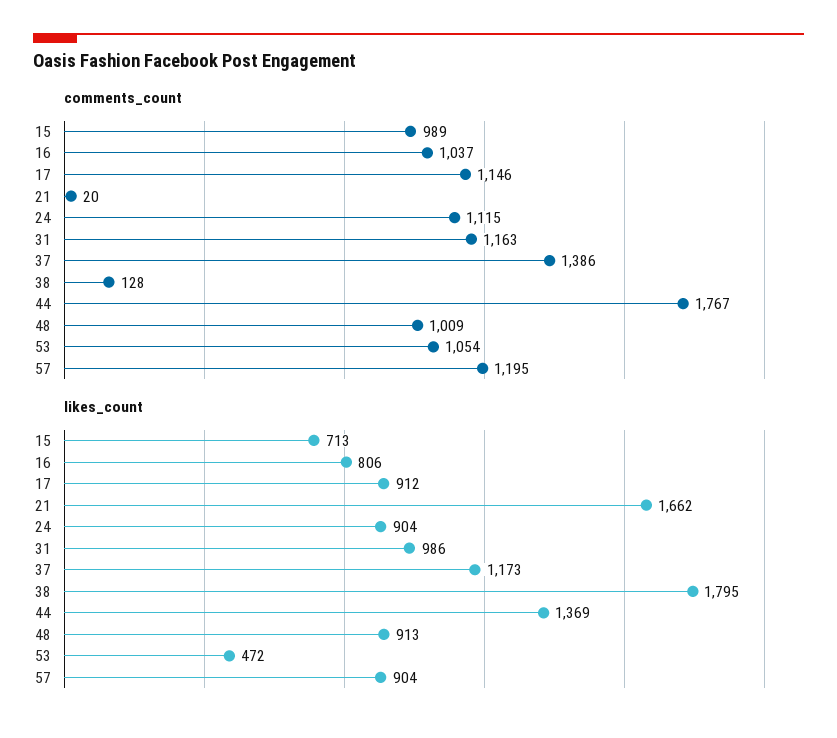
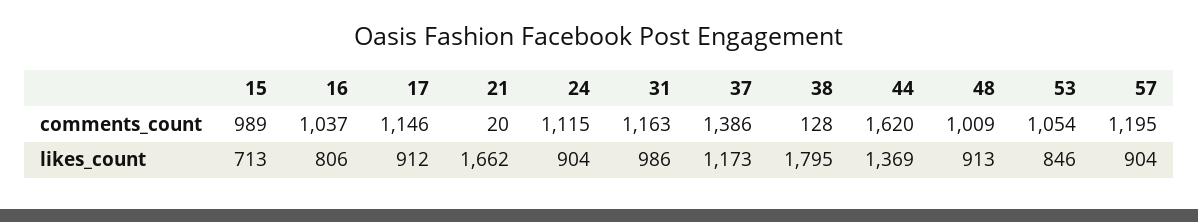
comments_count, 44: 1767 -> 1620
likes_count, 53: 472 -> 846

